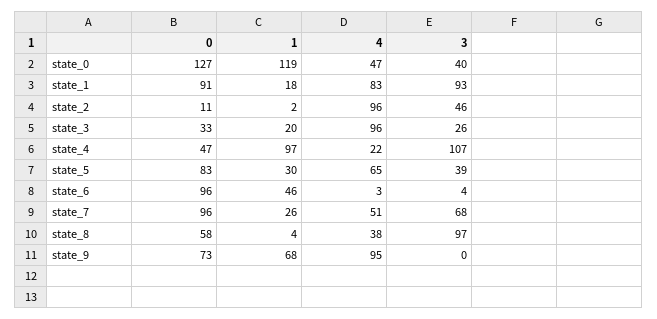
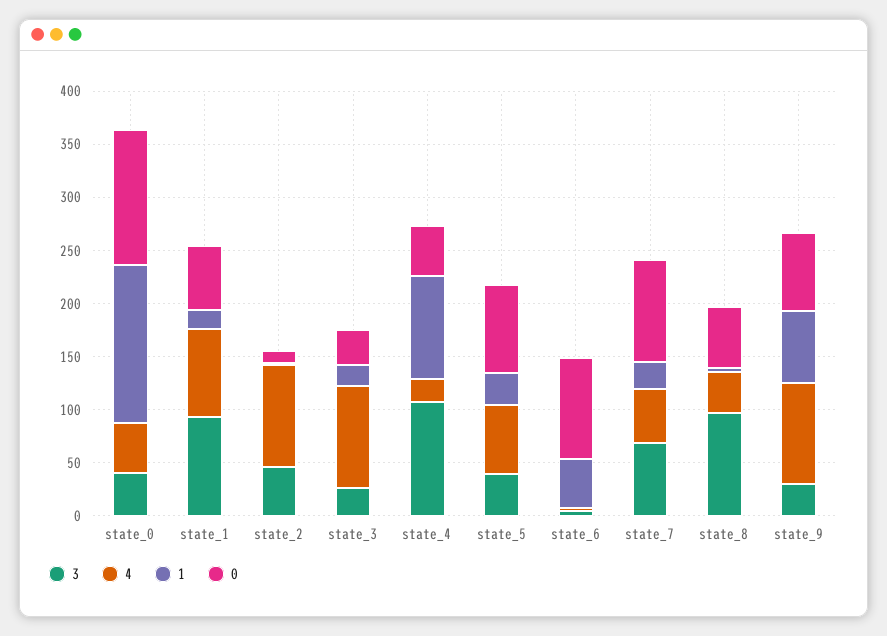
1, state_0: 119 -> 150
0, state_1: 91 -> 60
3, state_9: 0 -> 30

